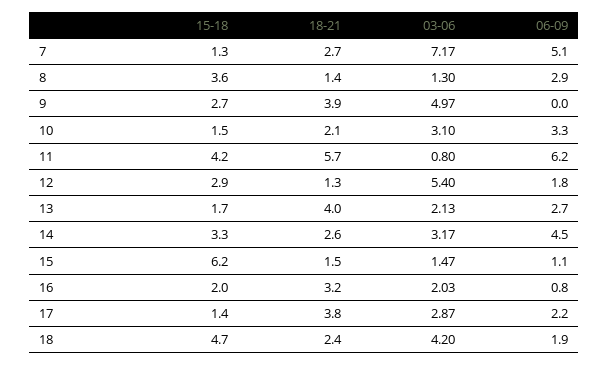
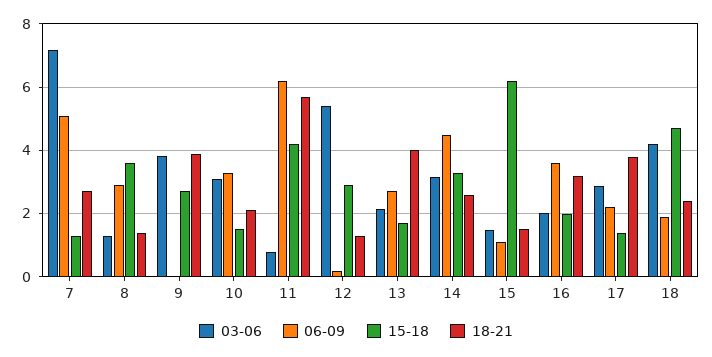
03-06, 9: 4.97 -> 3.8
06-09, 12: 1.8 -> 0.2
06-09, 16: 0.8 -> 3.6

